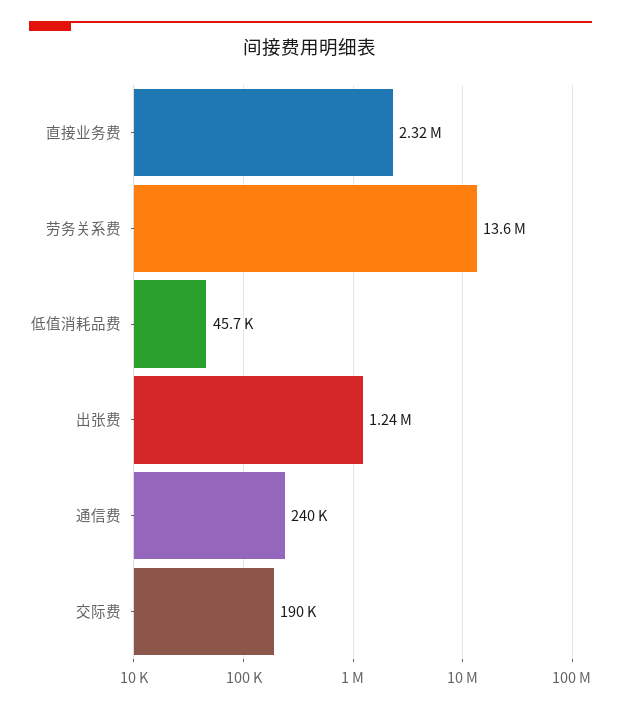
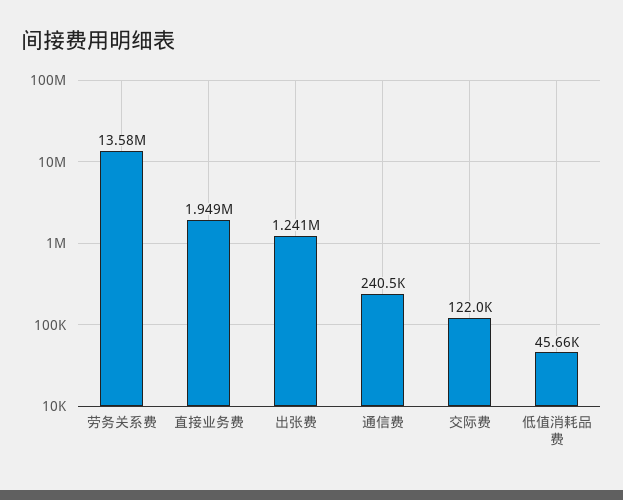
直接业务费: 2320000 -> 1949000
交际费: 190000 -> 122000

